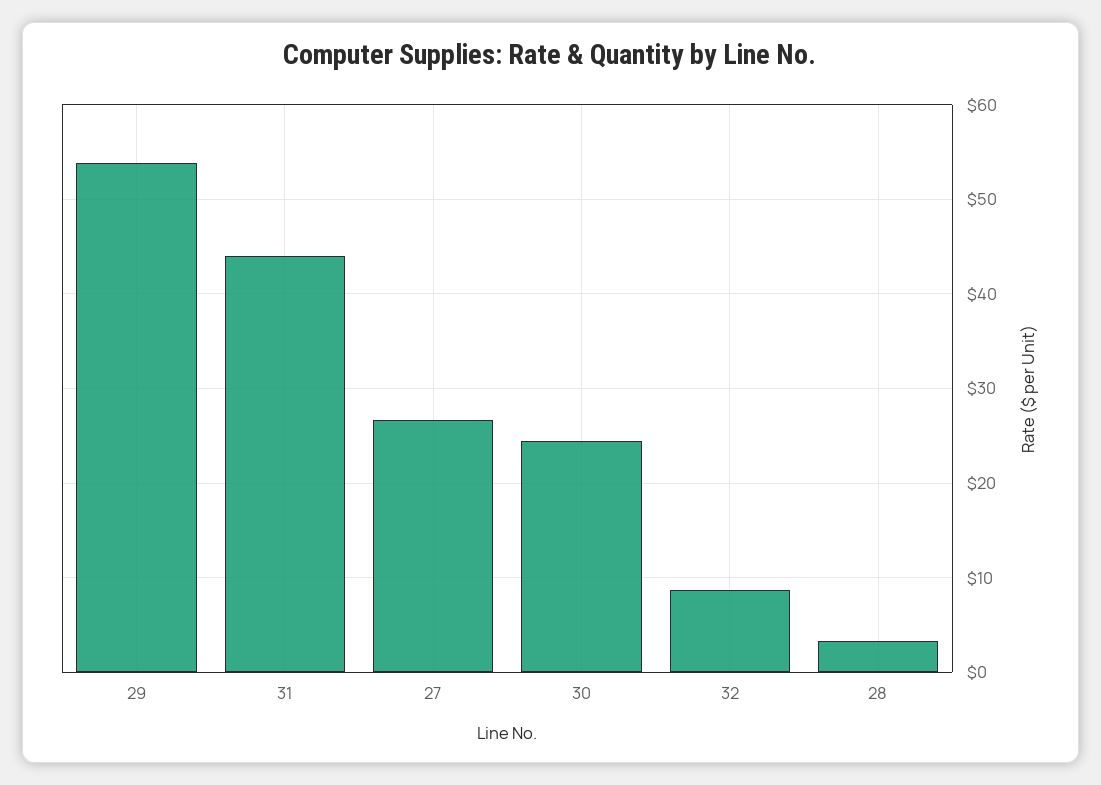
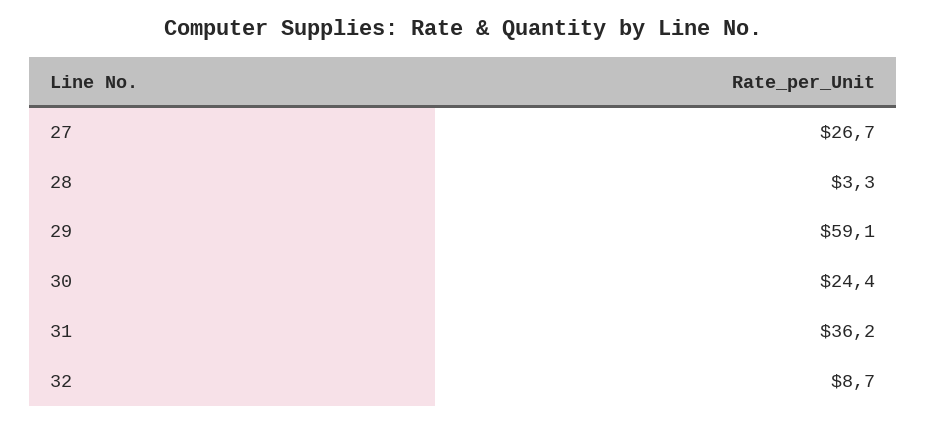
29: 54 -> 59.1
31: 44 -> 36.2

